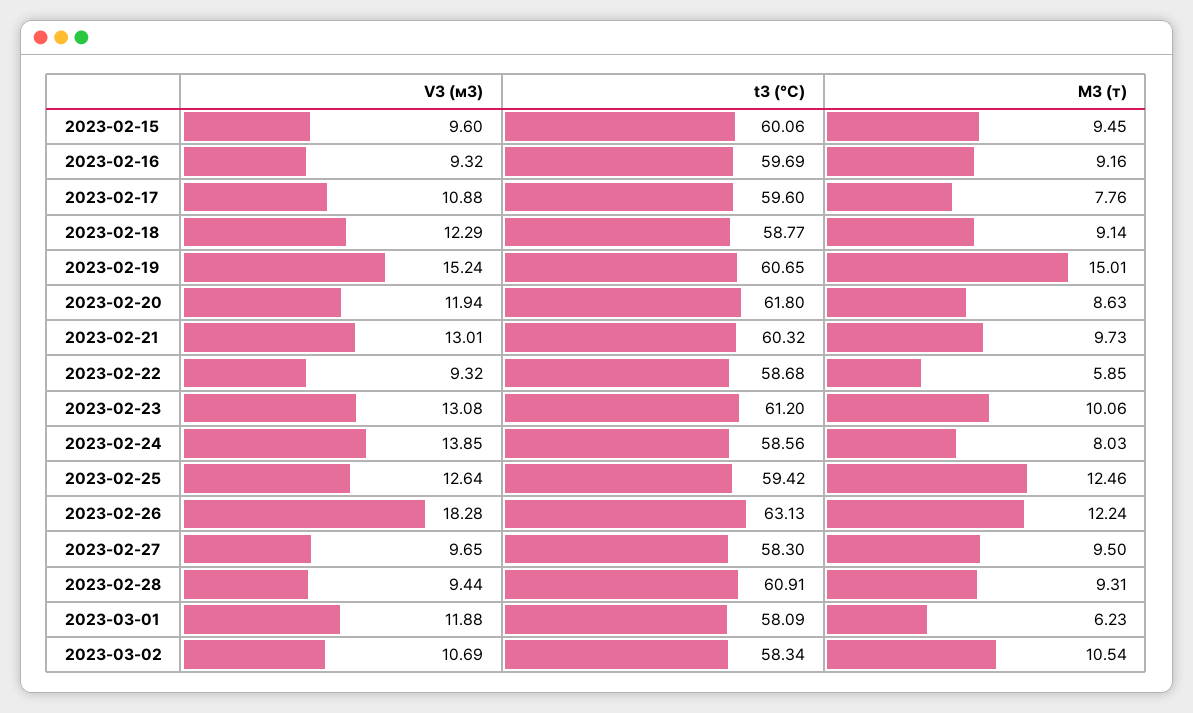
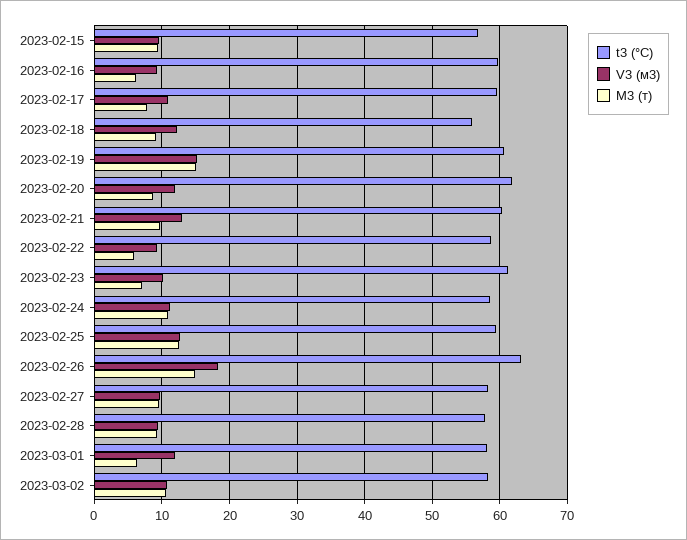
t3 (°C), 2023-02-15: 60.06 -> 57
M3 (т), 2023-02-16: 9.16 -> 6
t3 (°C), 2023-02-18: 58.77 -> 56
V3 (м3), 2023-02-23: 13.08 -> 10
M3 (т), 2023-02-23: 10.06 -> 7
V3 (м3), 2023-02-24: 13.85 -> 11
M3 (т), 2023-02-24: 8.03 -> 11
M3 (т), 2023-02-26: 12.24 -> 15
t3 (°C), 2023-02-28: 60.91 -> 58

